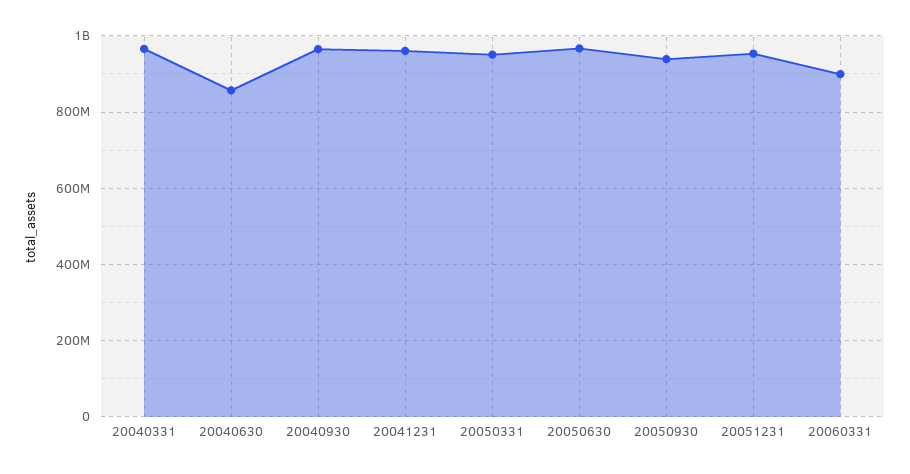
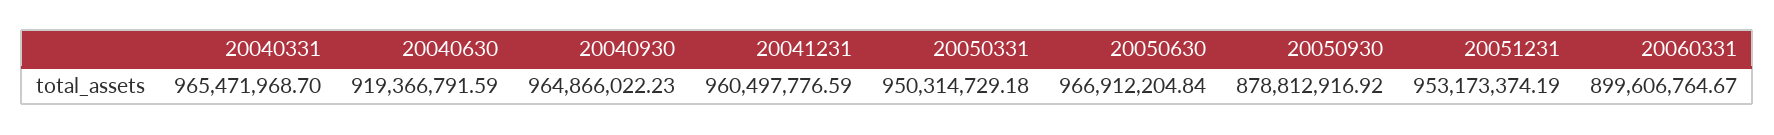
20040630: 860000000 -> 919366791.59
20050930: 940000000 -> 878812916.92

